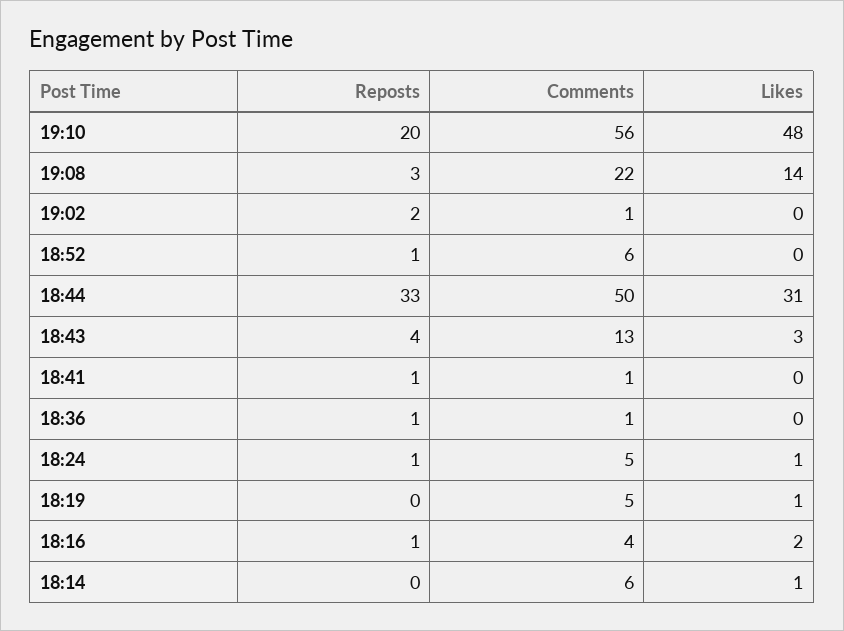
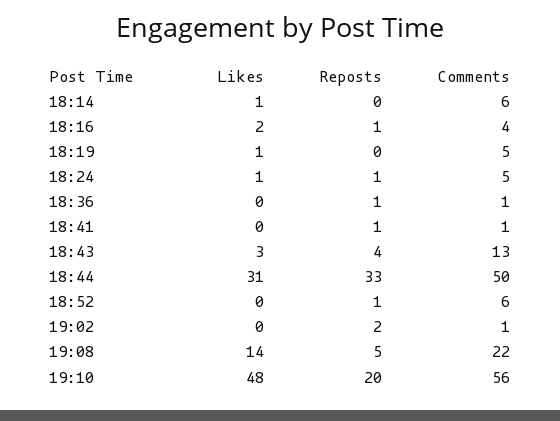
Reposts, 19:08: 3 -> 5

